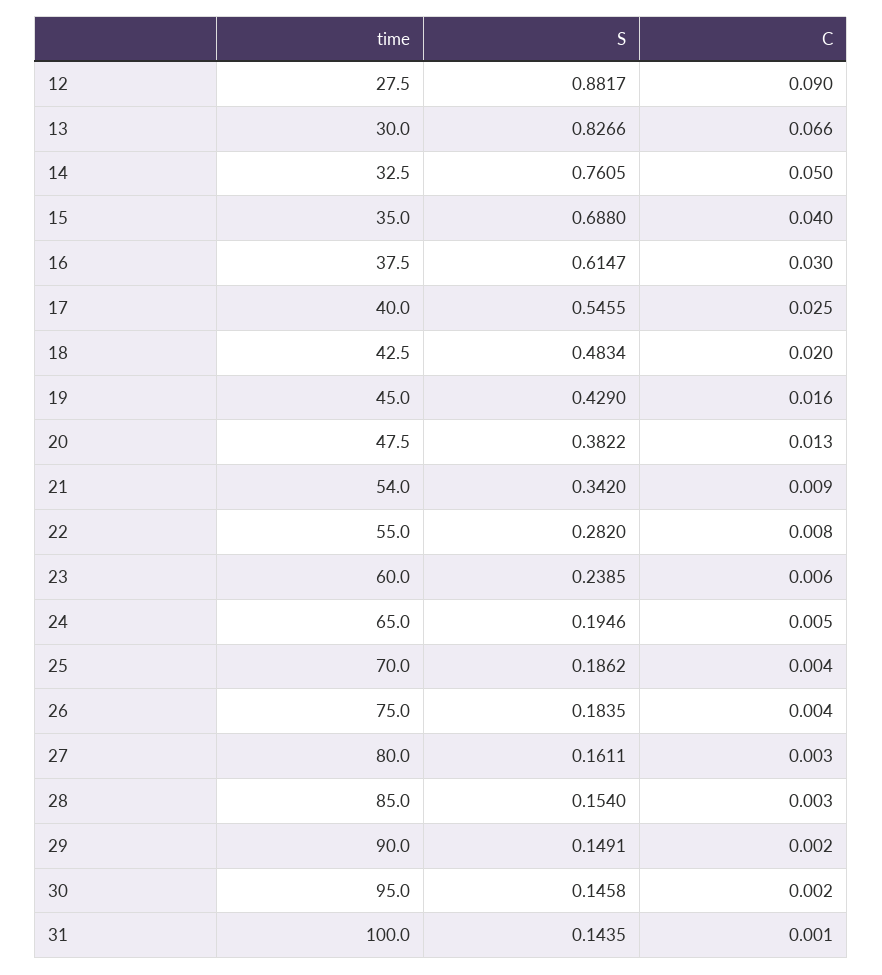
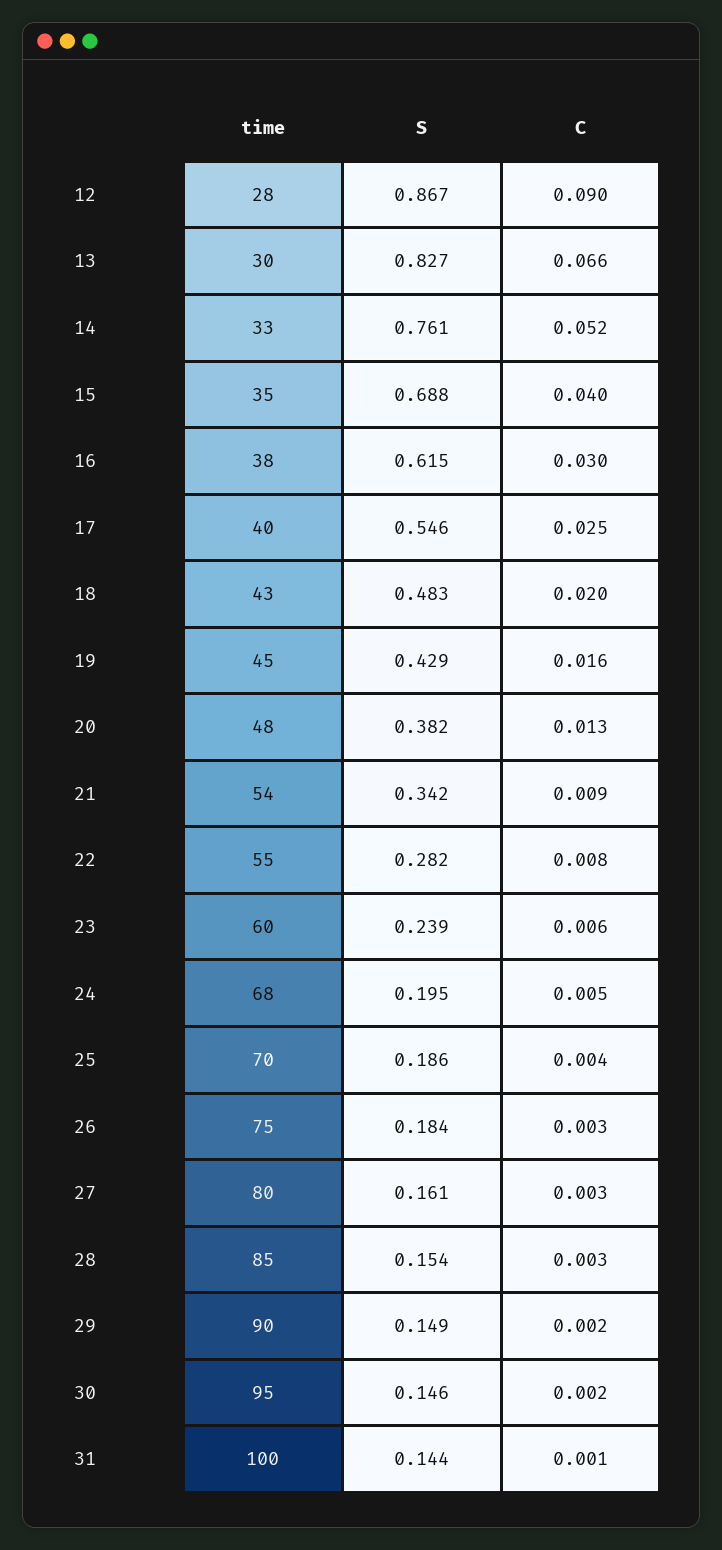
S, 12: 0.8817 -> 0.867
C, 14: 0.05 -> 0.052
time, 24: 65 -> 68
C, 26: 0.004 -> 0.003

